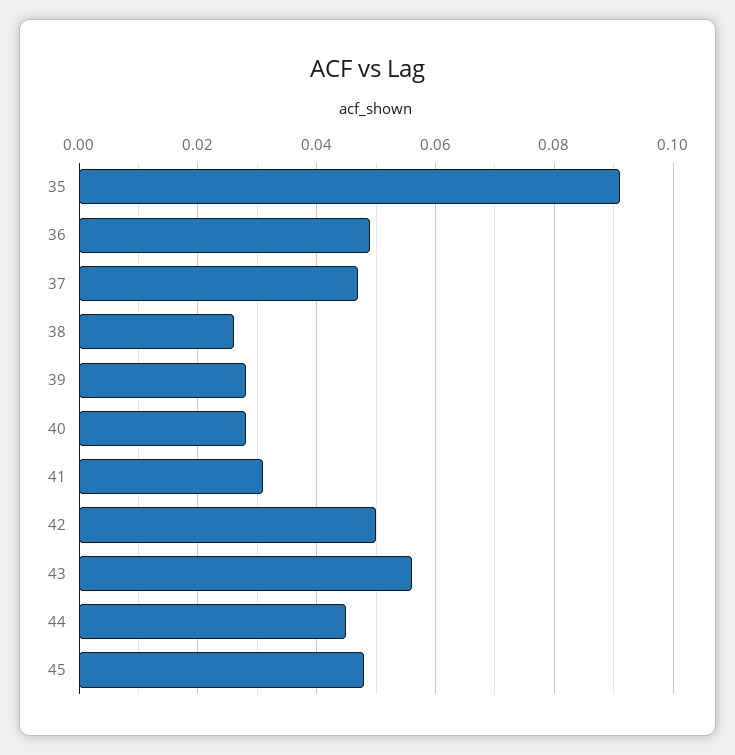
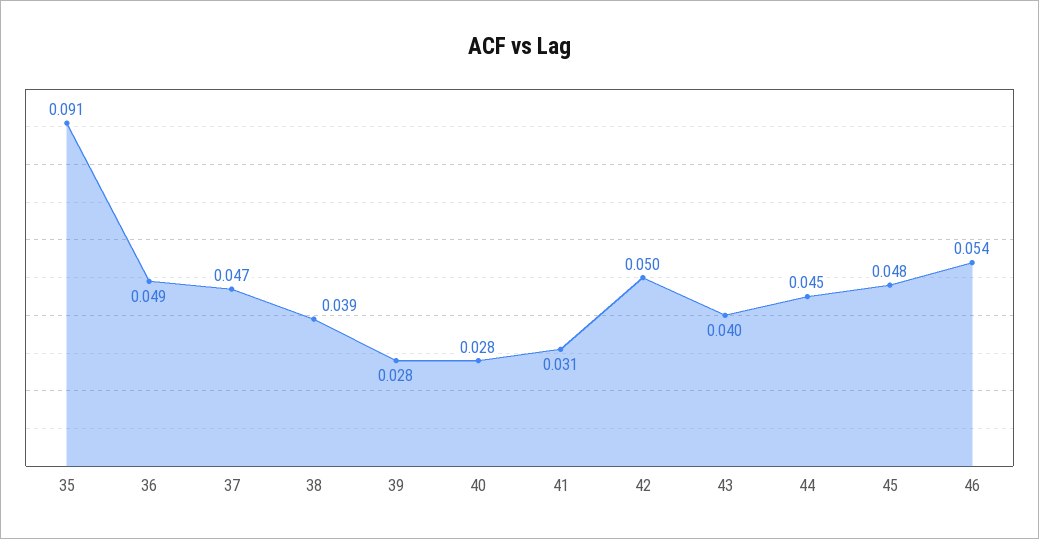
38: 0.025 -> 0.039
43: 0.055 -> 0.04
46: none -> 0.054

